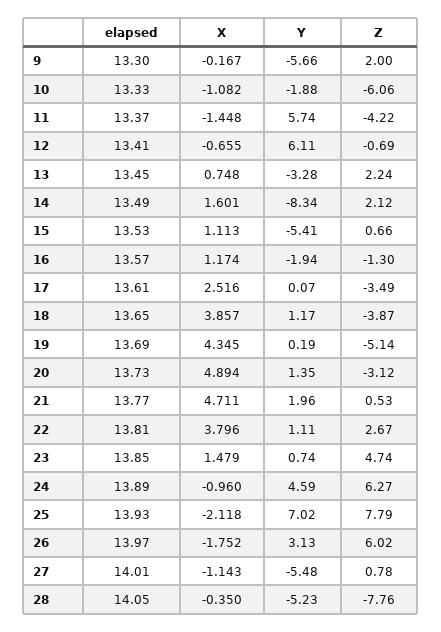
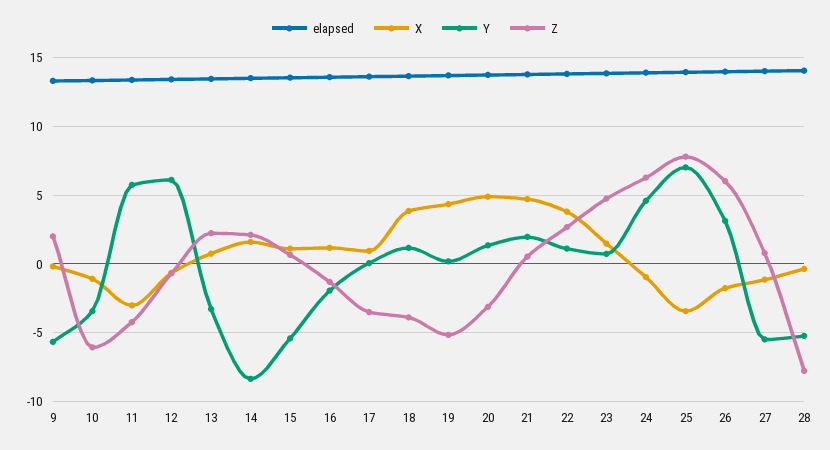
Y, 10: -1.88 -> -3.5
X, 11: -1.448 -> -3
X, 17: 2.516 -> 1
X, 25: -2.118 -> -3.5

